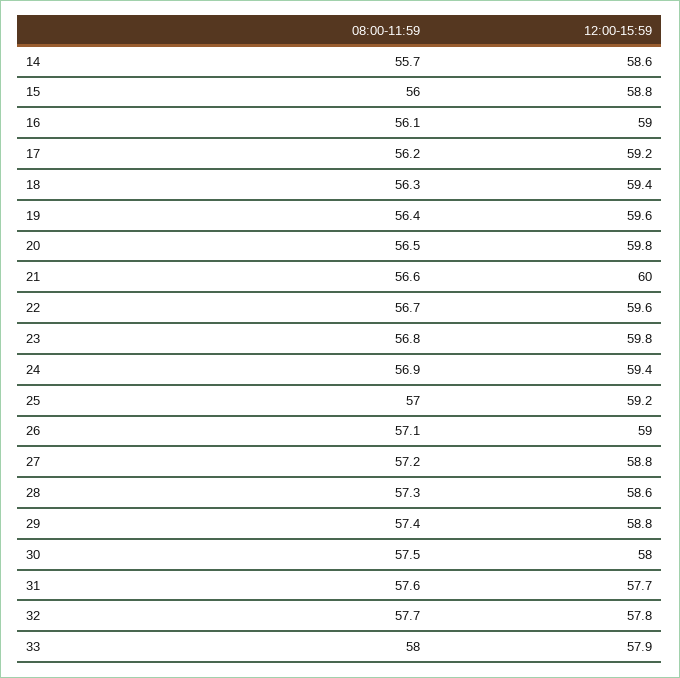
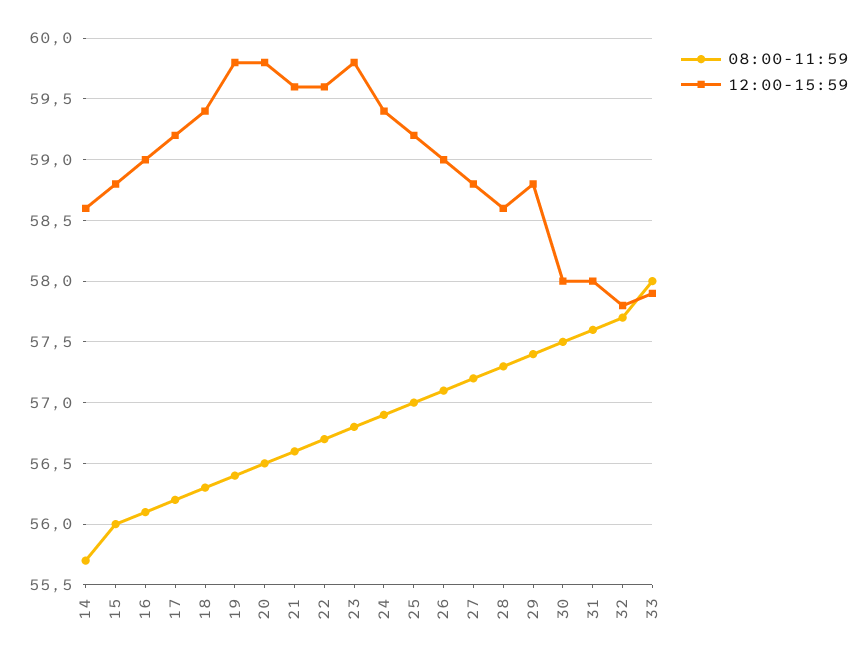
12:00-15:59, 19: 59.6 -> 59.8
12:00-15:59, 21: 60 -> 59.6
12:00-15:59, 31: 57.7 -> 58

